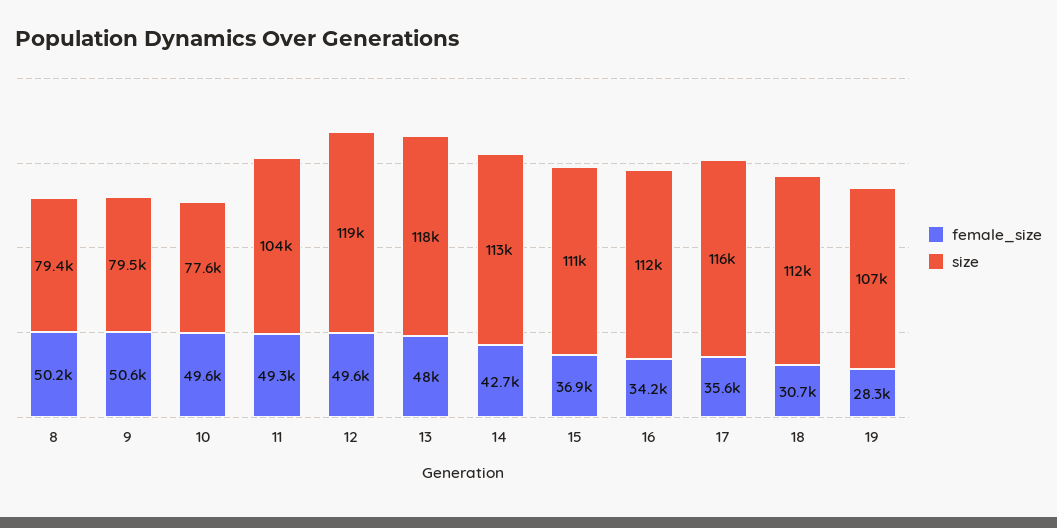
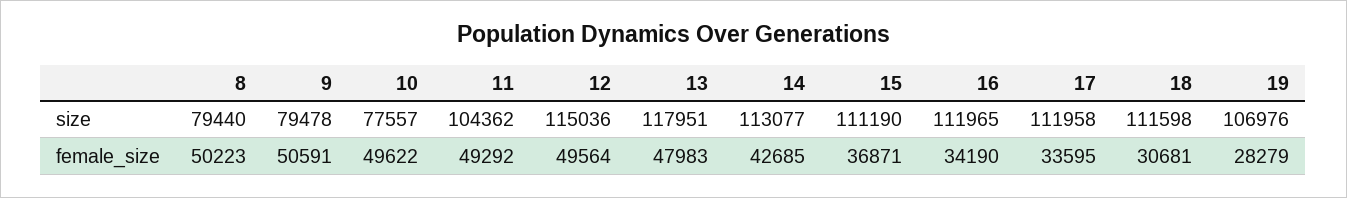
size, 12: 119000 -> 115036
female_size, 17: 35600 -> 33595
size, 17: 116000 -> 111958

